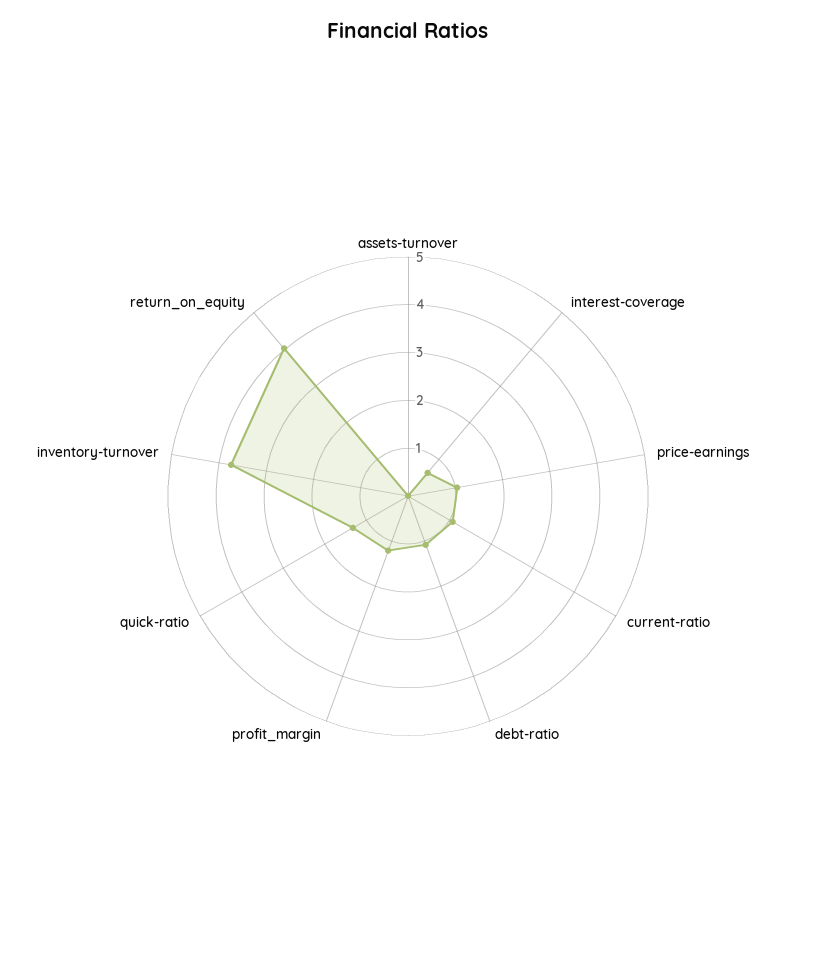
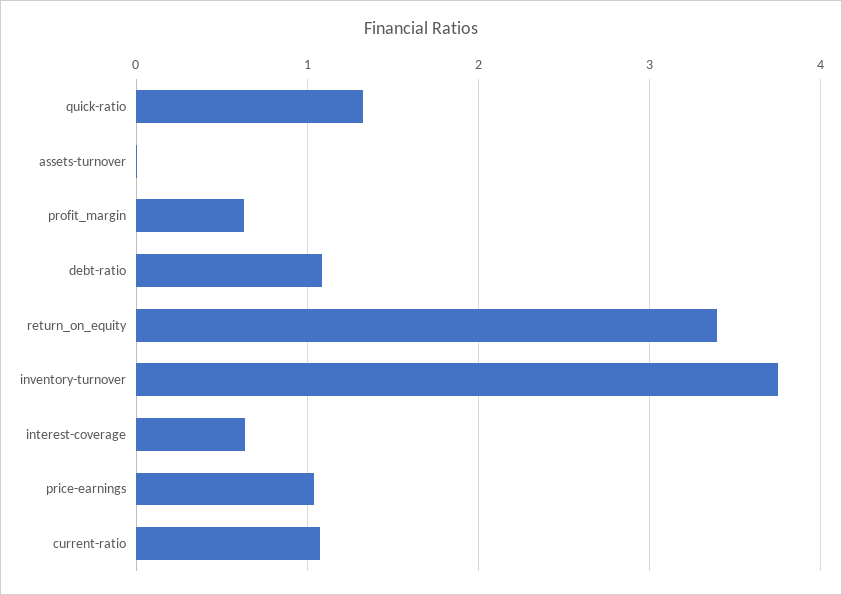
profit_margin: 1.2 -> 0.6
return_on_equity: 4 -> 3.4

